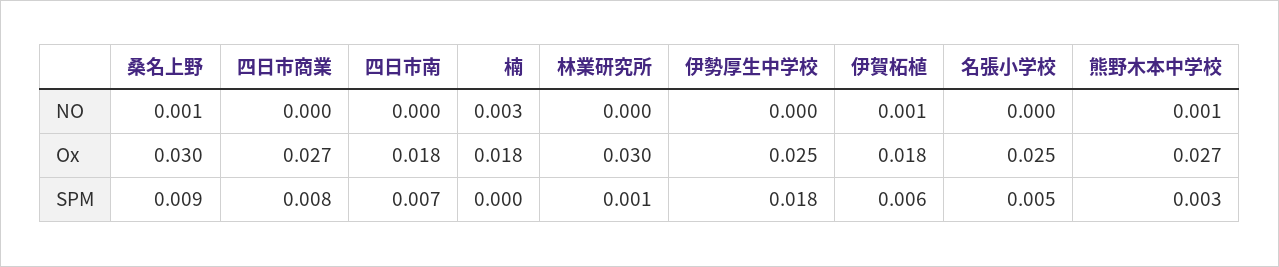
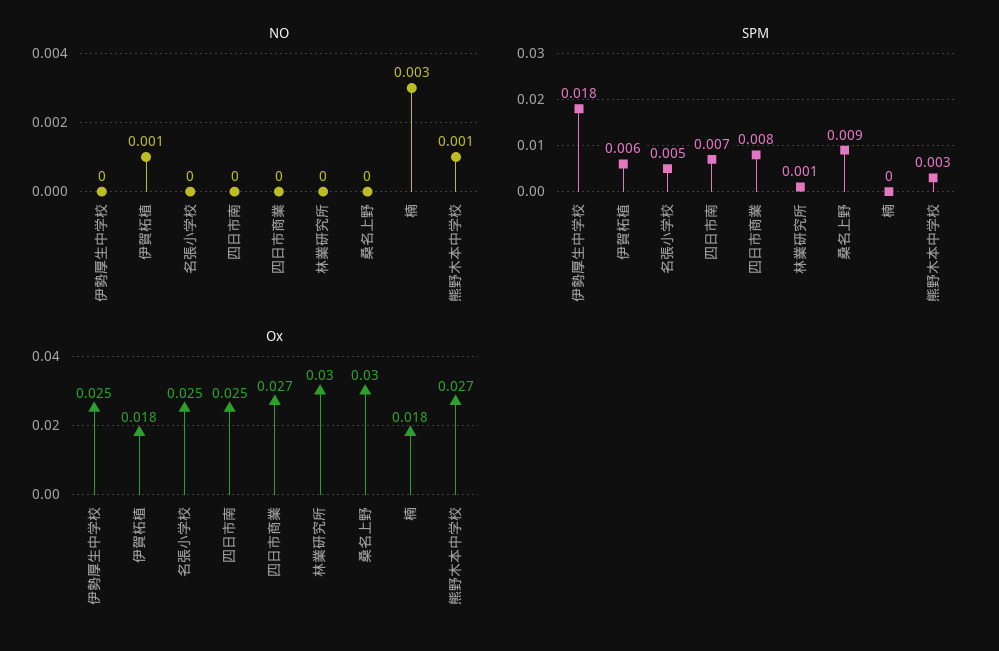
NO, 桑名上野: 0.001 -> 0
Ox, 四日市南: 0.018 -> 0.025

